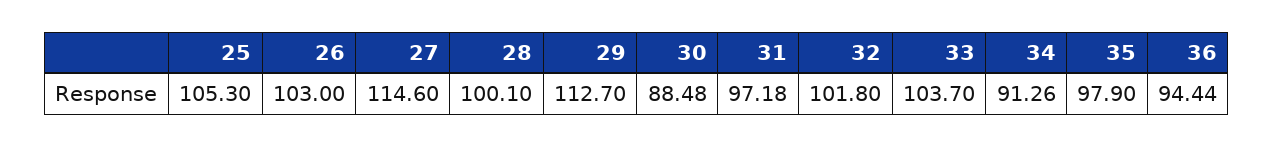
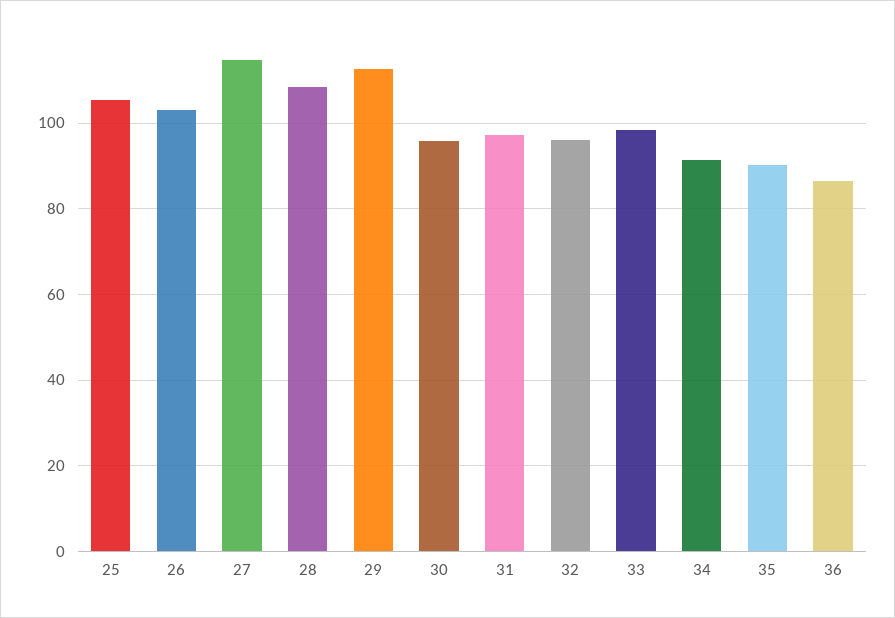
28: 100.1 -> 108
30: 88.48 -> 96
32: 101.8 -> 96
33: 103.7 -> 98
35: 97.9 -> 90
36: 94.44 -> 86

